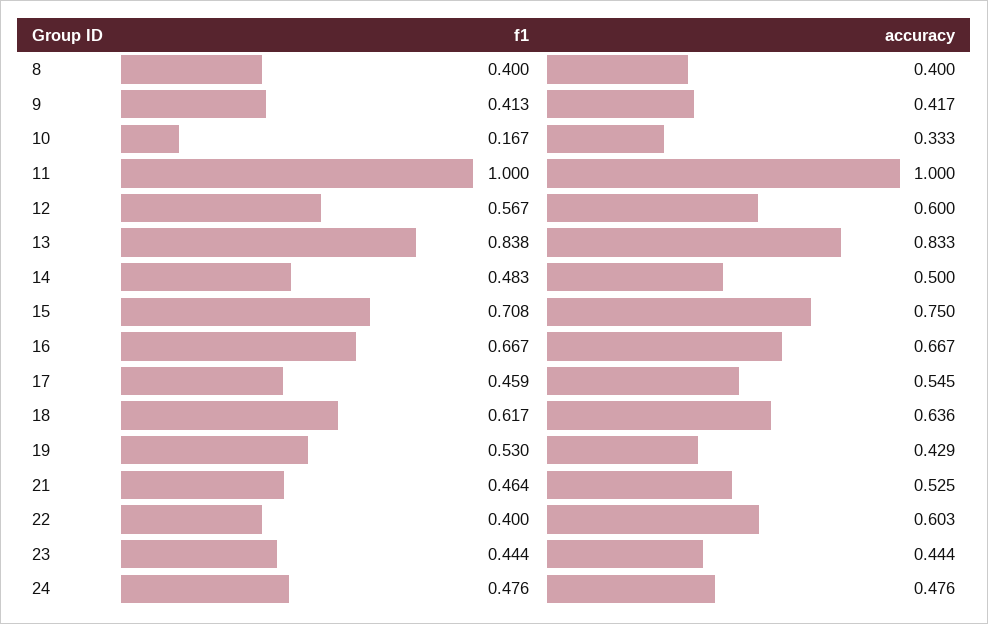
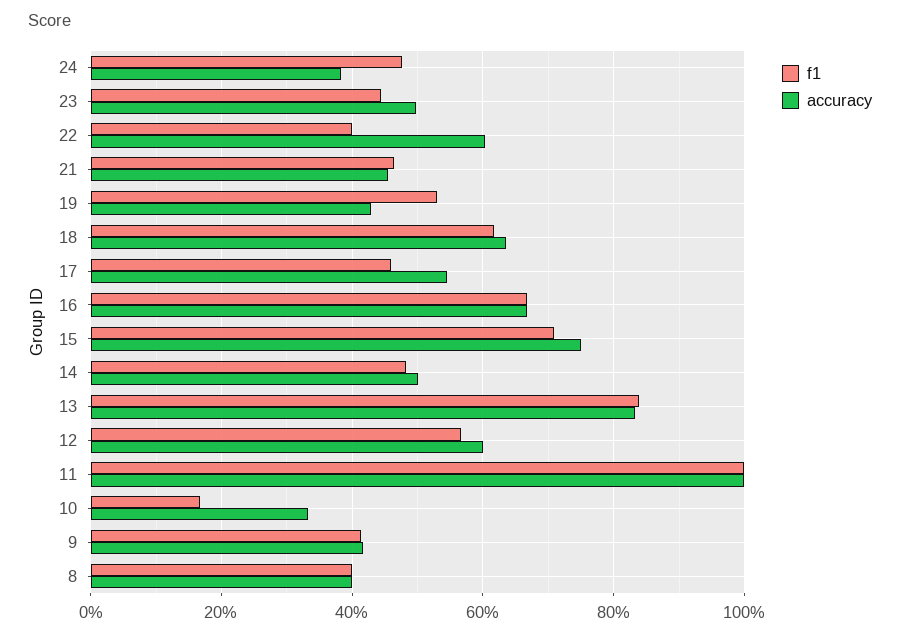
accuracy, 21: 0.525 -> 0.46
accuracy, 23: 0.444 -> 0.5
accuracy, 24: 0.476 -> 0.38

